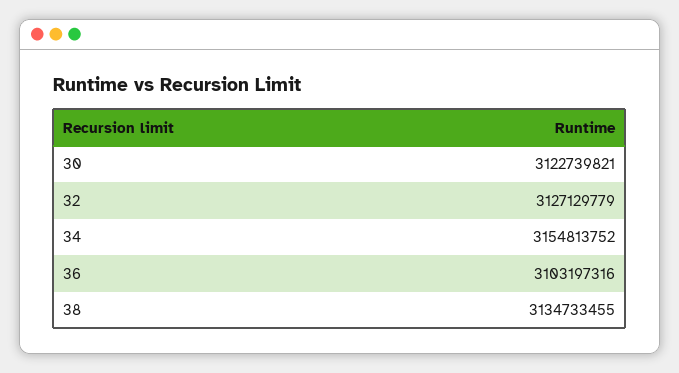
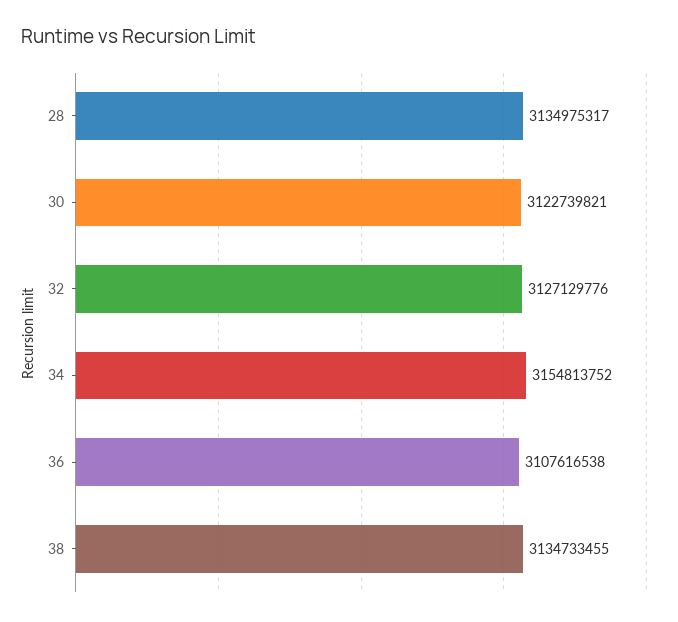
32: 3127129779 -> 3127129776
36: 3103197316 -> 3107616538
28: none -> 3134975317

